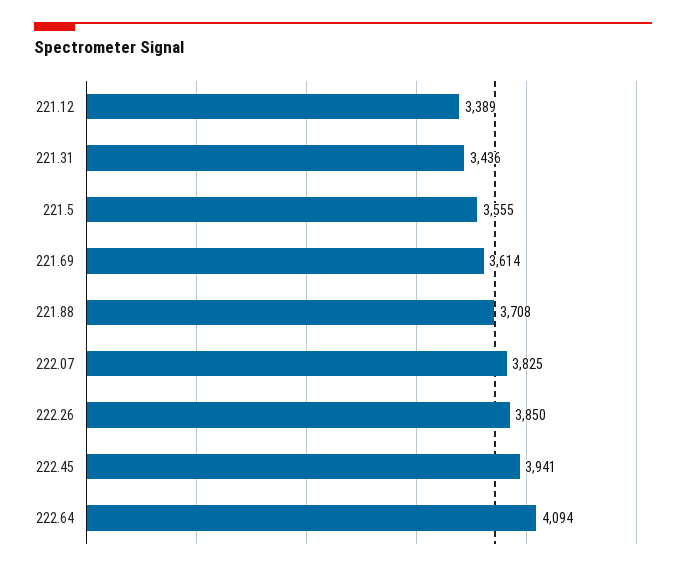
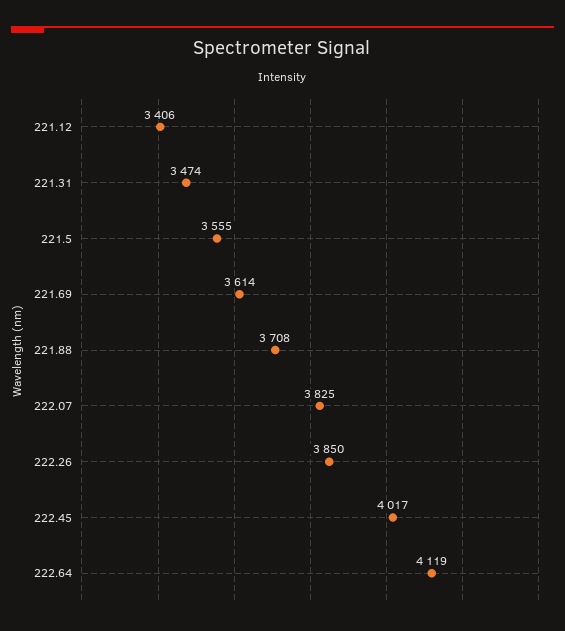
221.12: 3389 -> 3406
221.31: 3436 -> 3474
222.45: 3941 -> 4017
222.64: 4094 -> 4119

